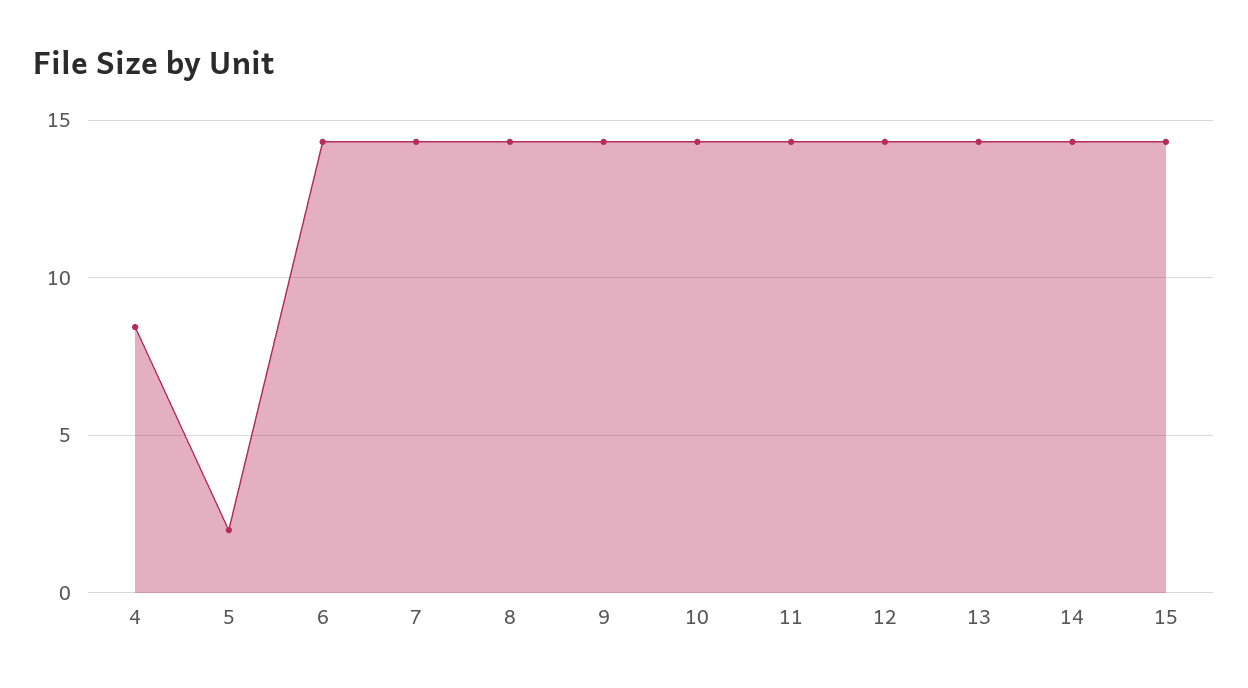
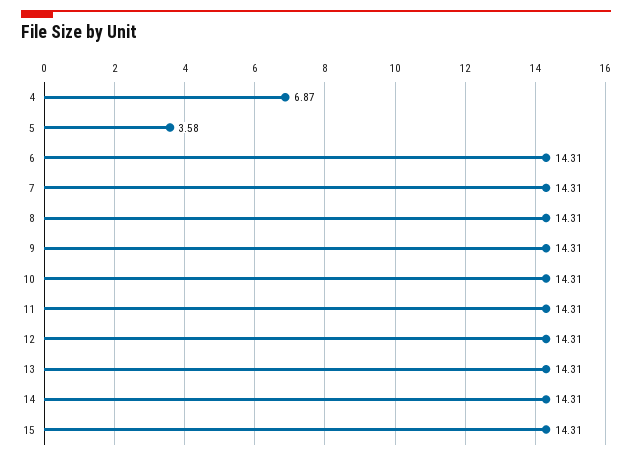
4: 8.5 -> 6.87
5: 2 -> 3.58

